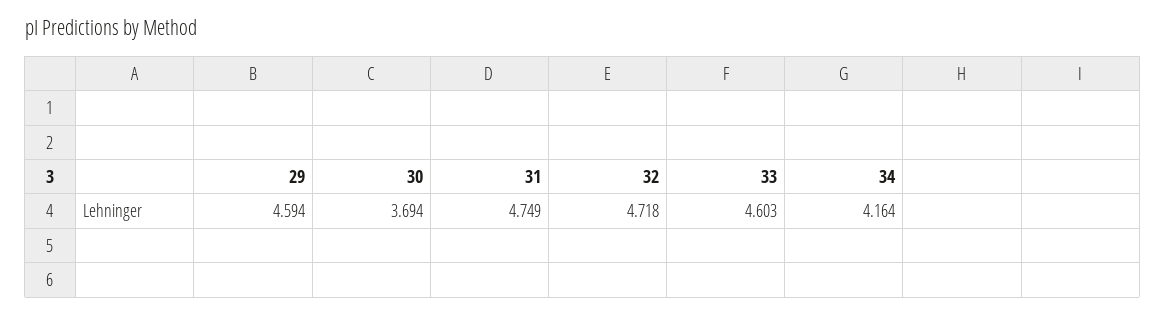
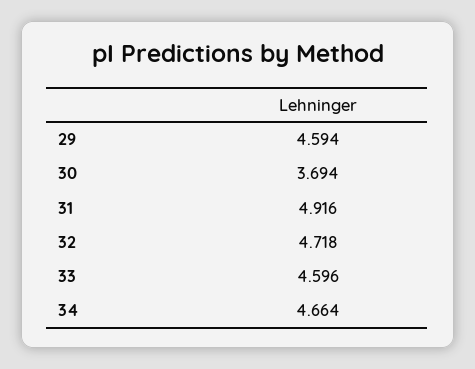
31: 4.749 -> 4.916
33: 4.603 -> 4.596
34: 4.164 -> 4.664

